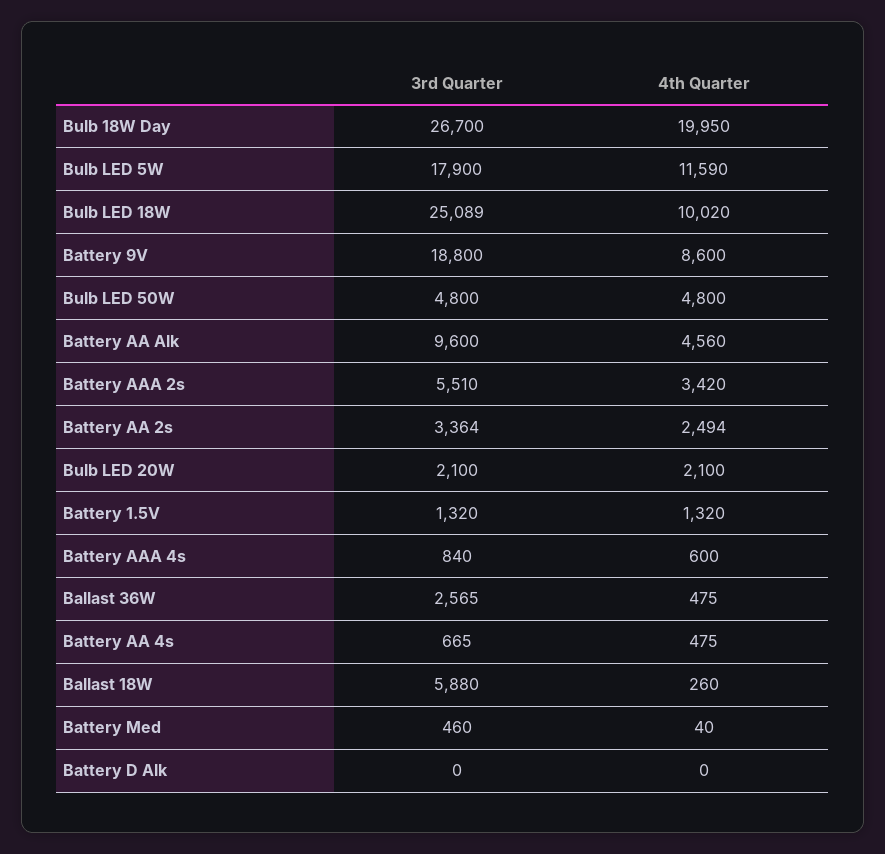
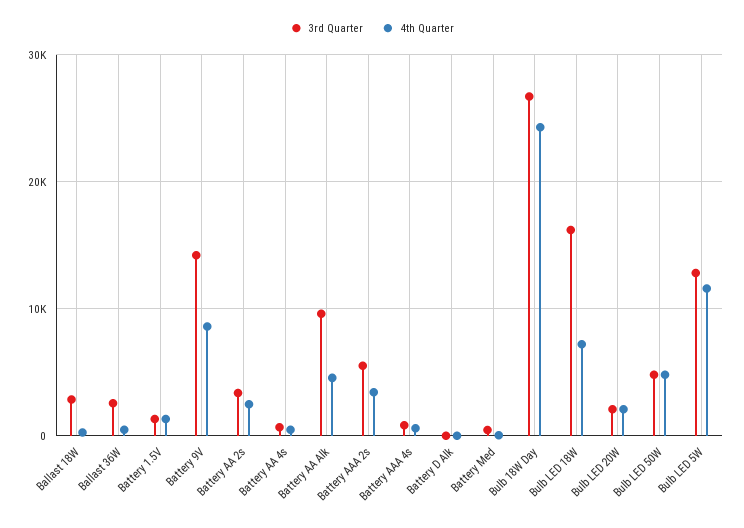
4th Quarter, Bulb 18W Day: 19950 -> 24000
3rd Quarter, Bulb LED 5W: 17900 -> 13000
3rd Quarter, Bulb LED 18W: 25089 -> 16000
4th Quarter, Bulb LED 18W: 10020 -> 7000
3rd Quarter, Battery 9V: 18800 -> 14000
3rd Quarter, Ballast 18W: 5880 -> 3000

